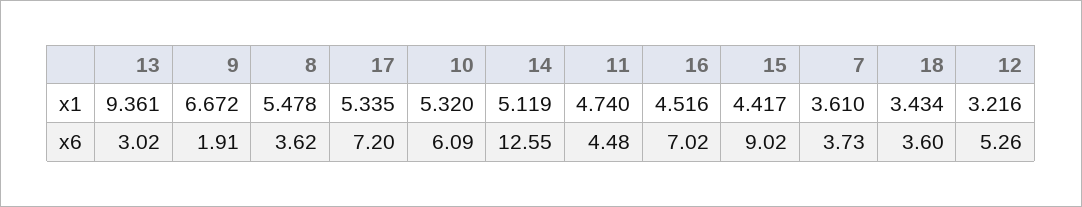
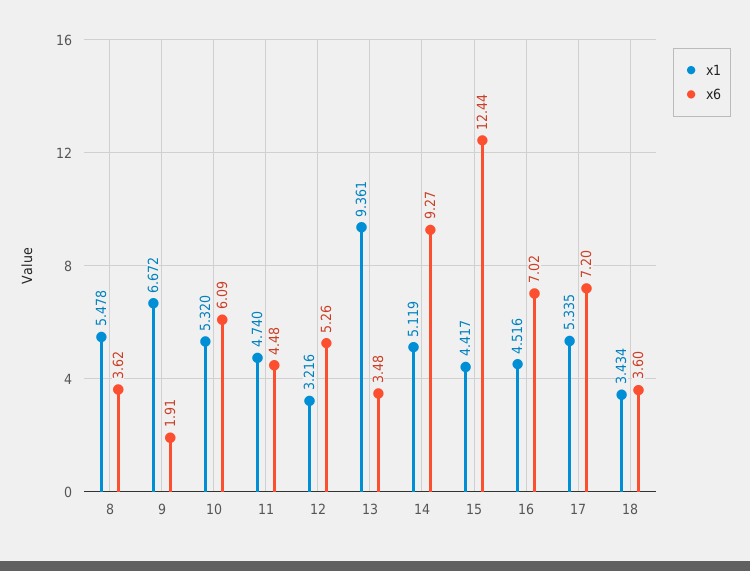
x1, 7: 3.61 -> none
x6, 13: 3.02 -> 3.48
x6, 14: 12.55 -> 9.27
x6, 15: 9.02 -> 12.44
x6, 7: 3.73 -> none

